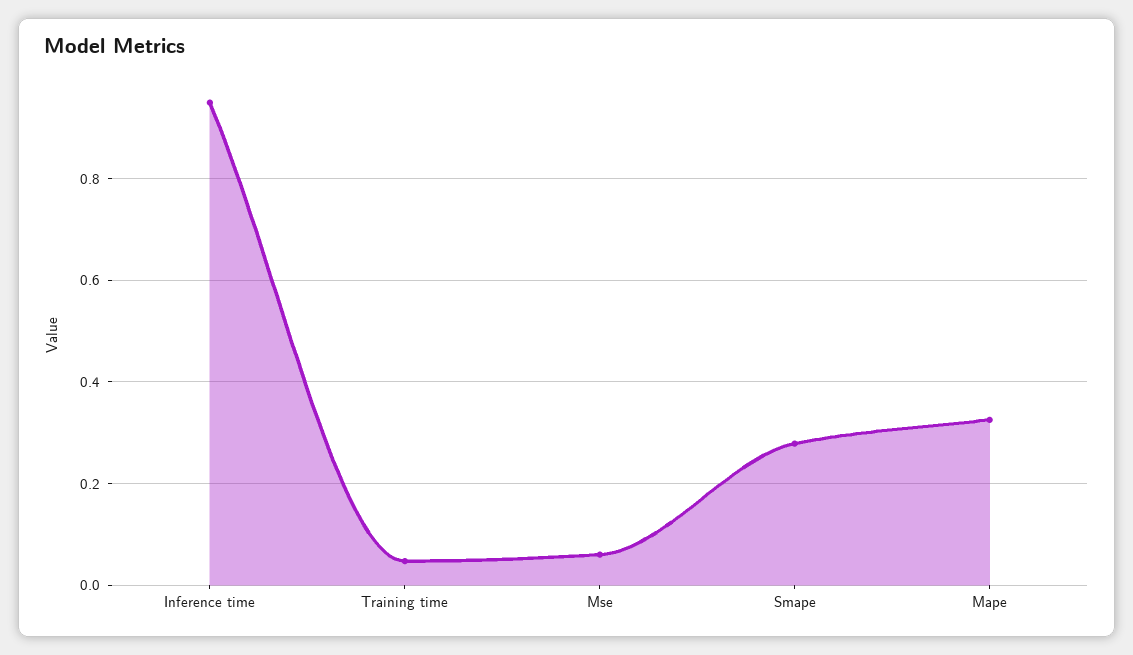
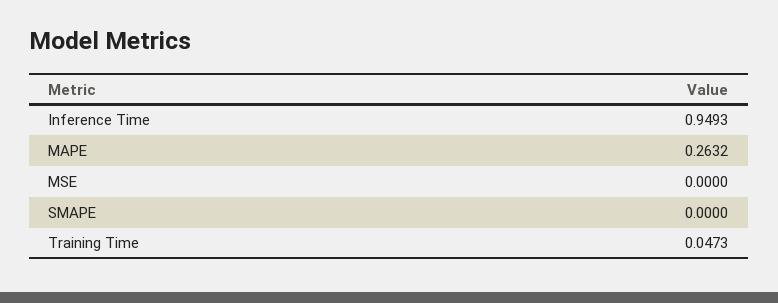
Mse: 0.06 -> 0
Smape: 0.28 -> 0
Mape: 0.32 -> 0.2632

